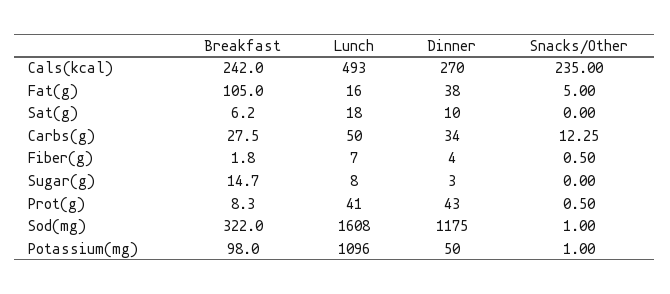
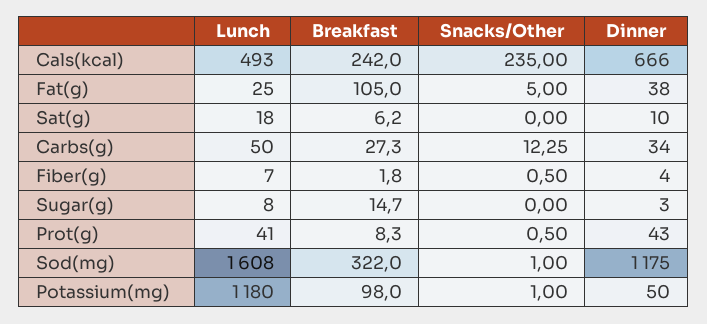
Dinner, Cals(kcal): 270 -> 666
Lunch, Fat(g): 16 -> 25
Breakfast, Carbs(g): 27.5 -> 27.3
Lunch, Potassium(mg): 1096 -> 1180

